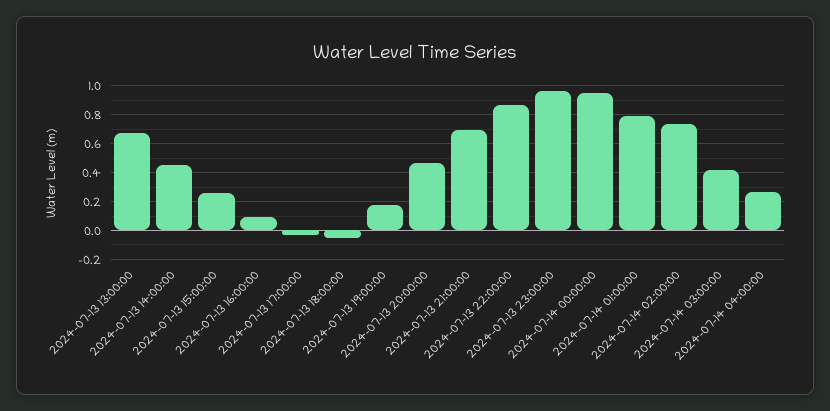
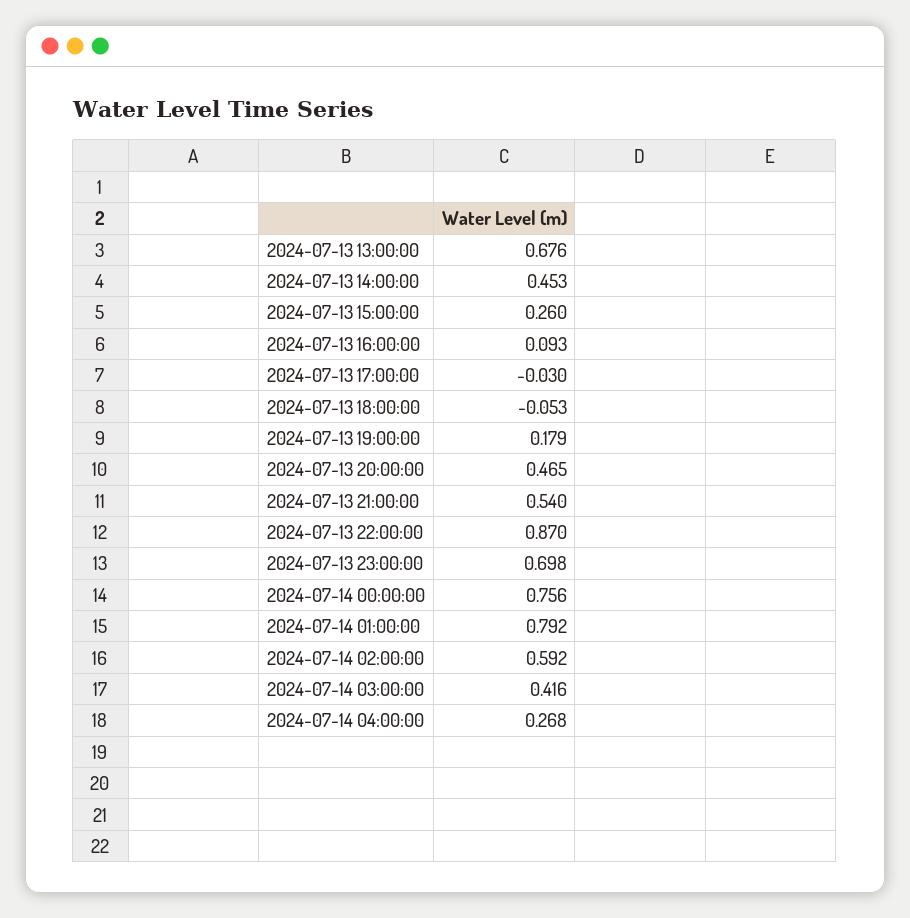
2024-07-13 21:00:00: 0.7 -> 0.54
2024-07-13 23:00:00: 0.95 -> 0.698
2024-07-14 00:00:00: 0.95 -> 0.756
2024-07-14 02:00:00: 0.75 -> 0.592

